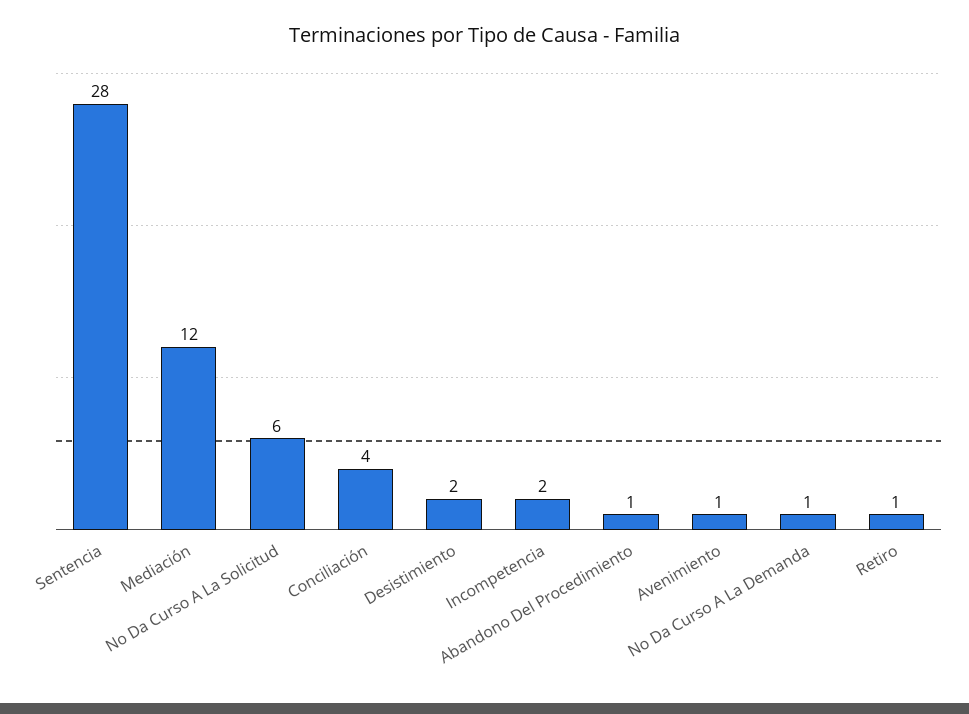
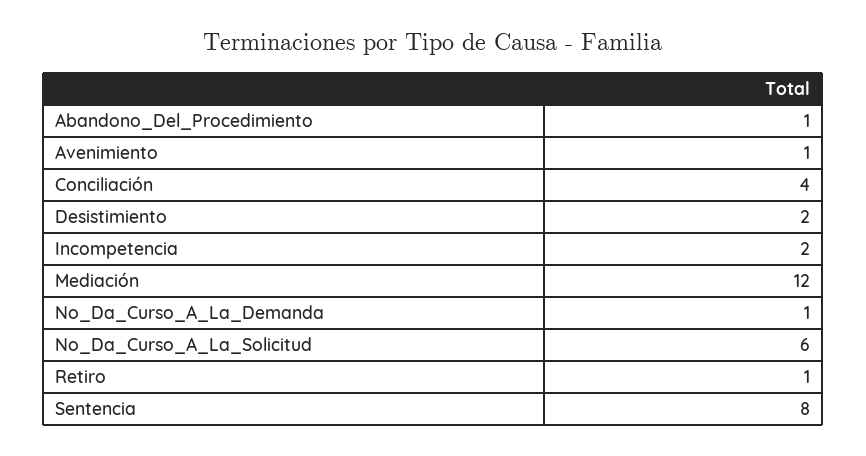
Sentencia: 28 -> 8

